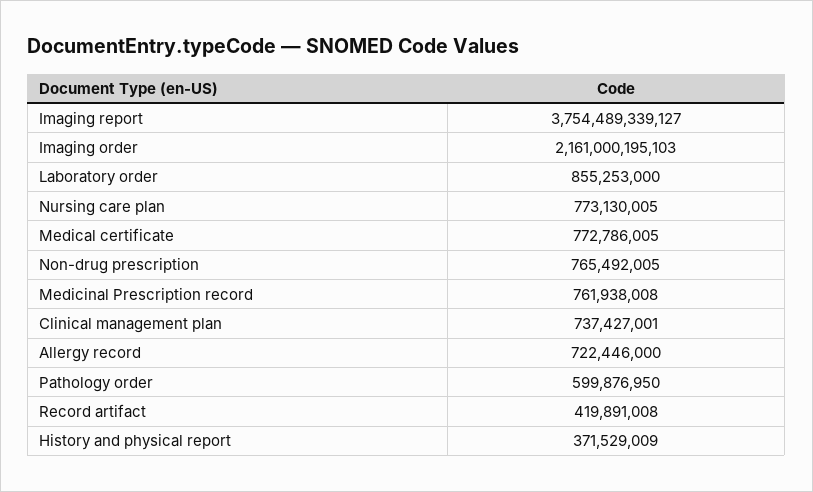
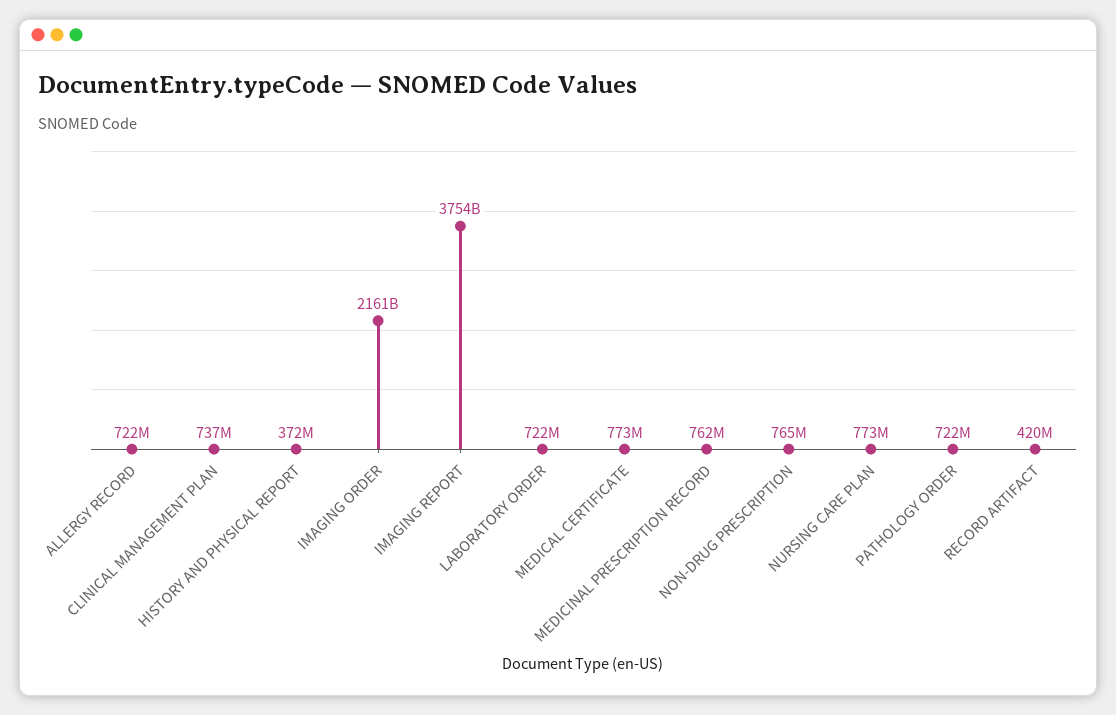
Laboratory order: 855253000 -> 722000000
Pathology order: 599876950 -> 722000000

